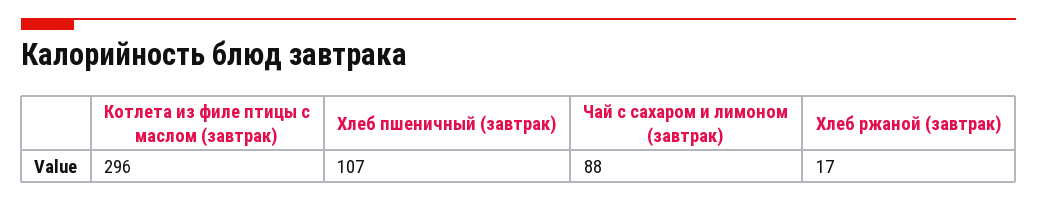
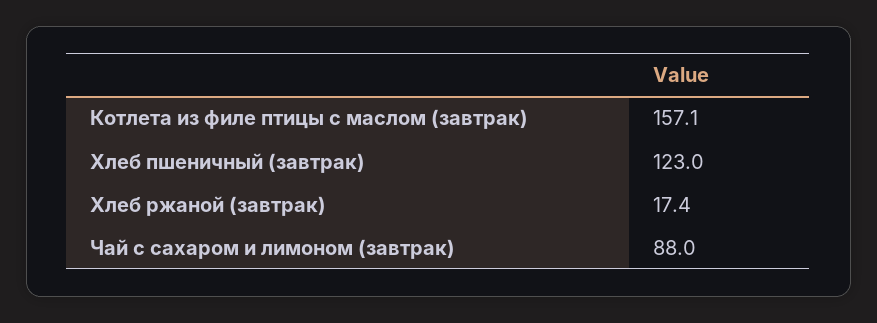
Котлета из филе птицы с маслом (завтрак): 296 -> 157.1
Хлеб пшеничный (завтрак): 107 -> 123

